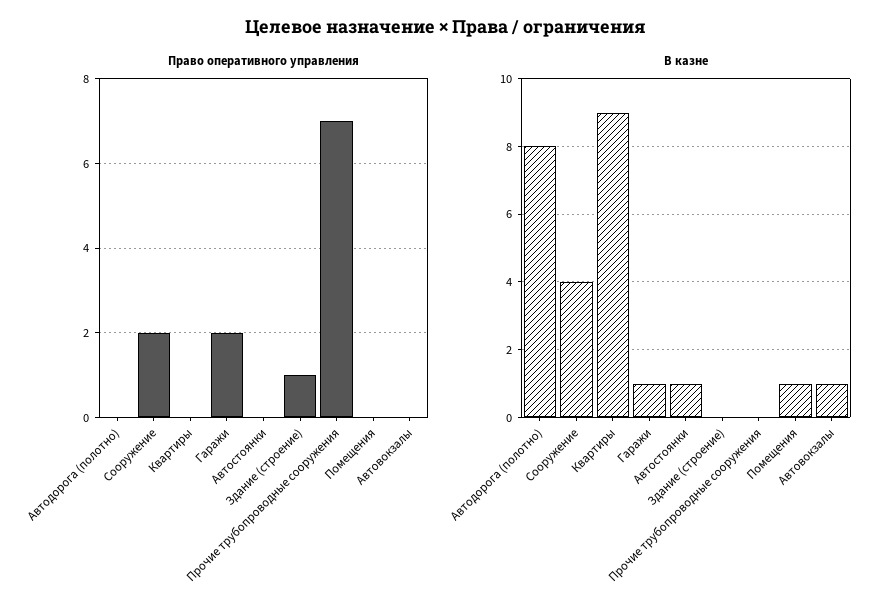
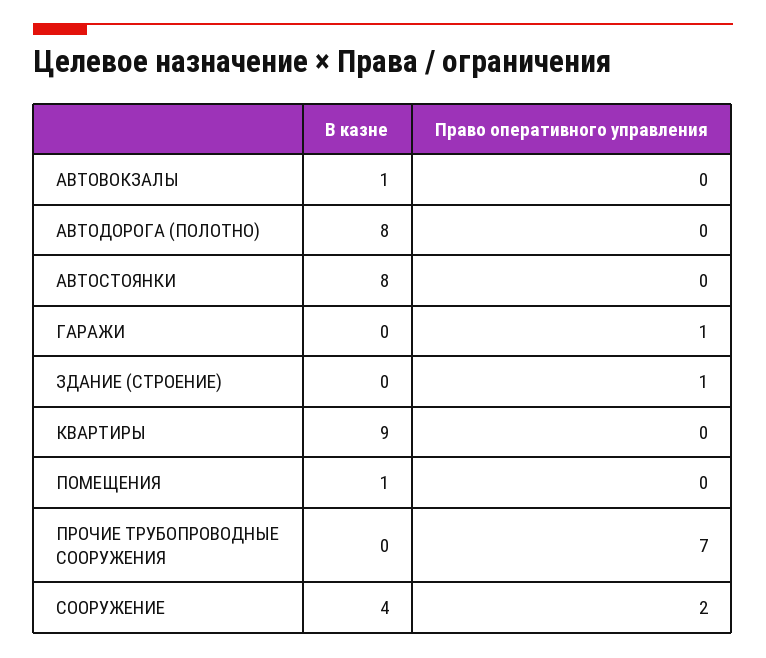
Право оперативного управления, Гаражи: 2 -> 1
В казне, Гаражи: 1 -> 0
В казне, Автостоянки: 1 -> 8

